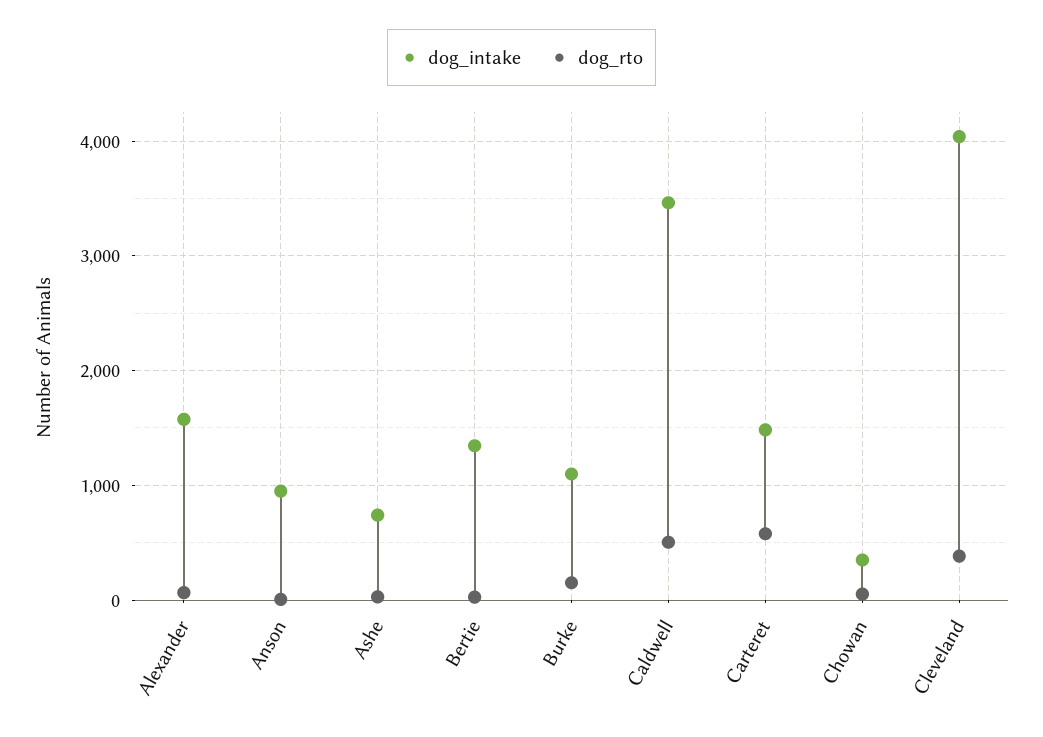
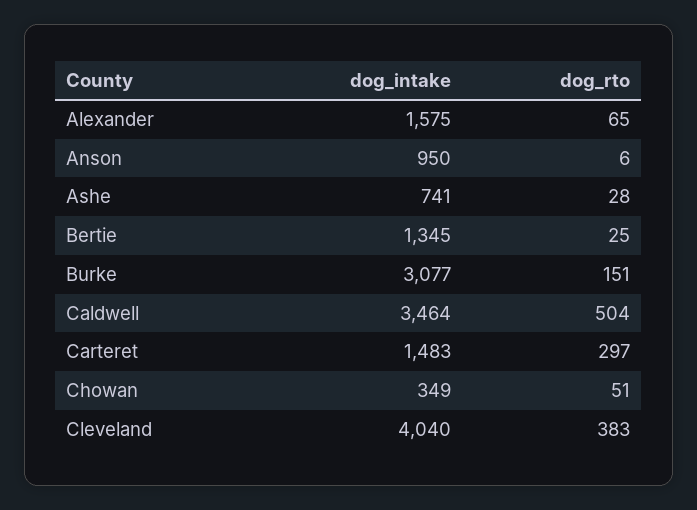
dog_intake, Burke: 1100 -> 3077
dog_rto, Carteret: 600 -> 297

